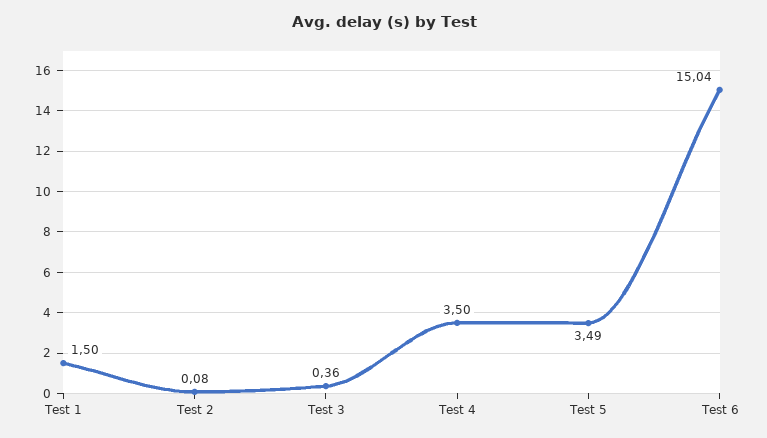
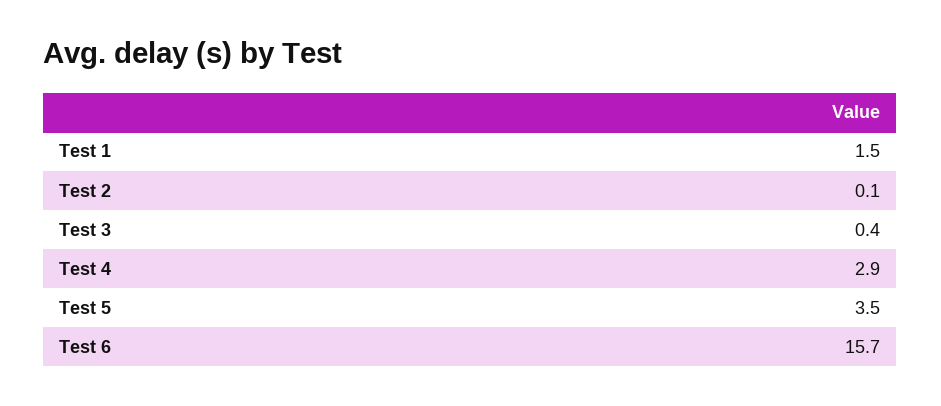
Test 4: 3.5 -> 2.9
Test 6: 15.04 -> 15.7

